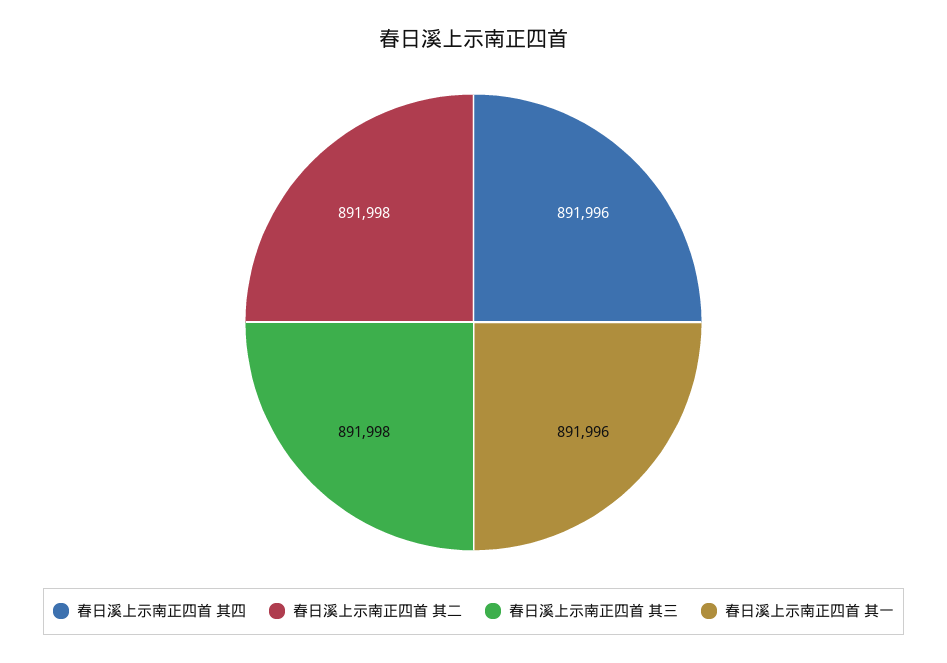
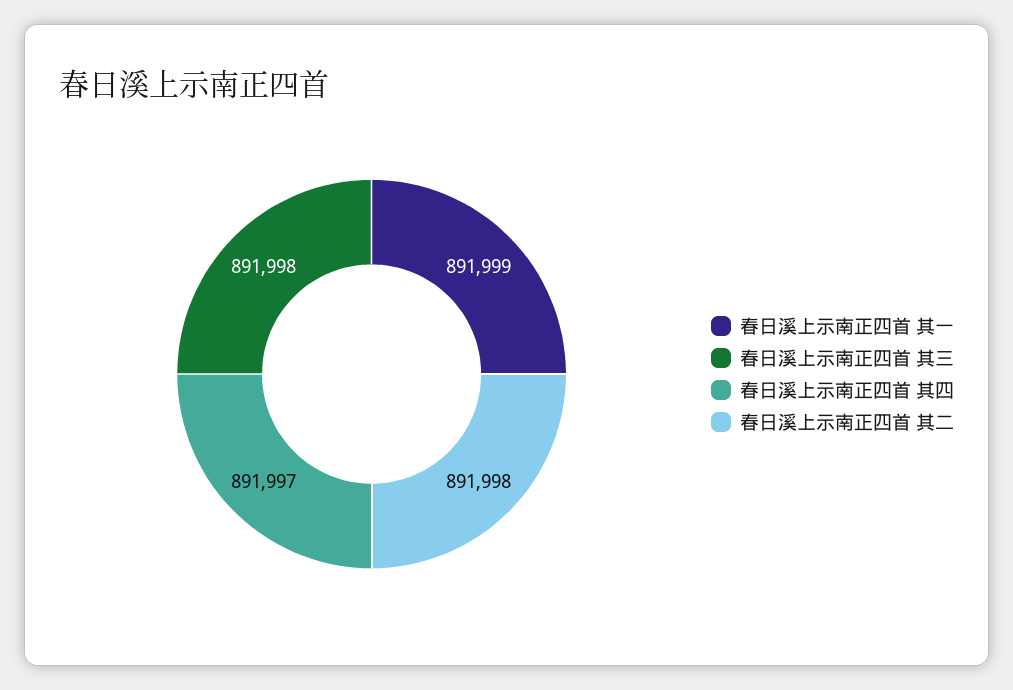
春日溪上示南正四首 其四: 891996 -> 891997
春日溪上示南正四首 其一: 891996 -> 891999

